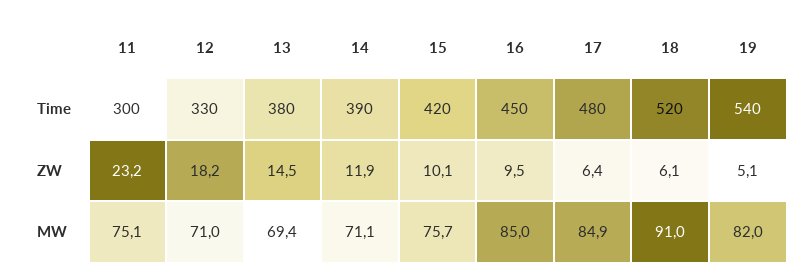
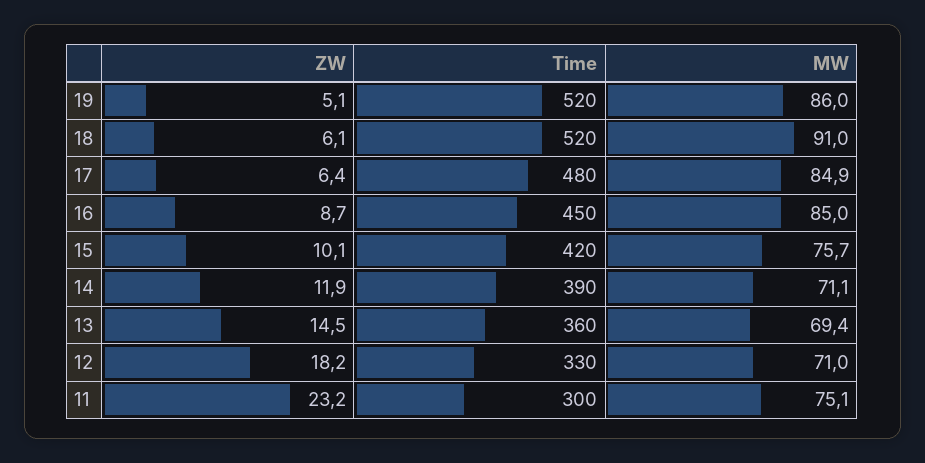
13, Time: 380 -> 360
19, Time: 540 -> 520
16, ZW: 9.5 -> 8.7
19, MW: 82 -> 86

